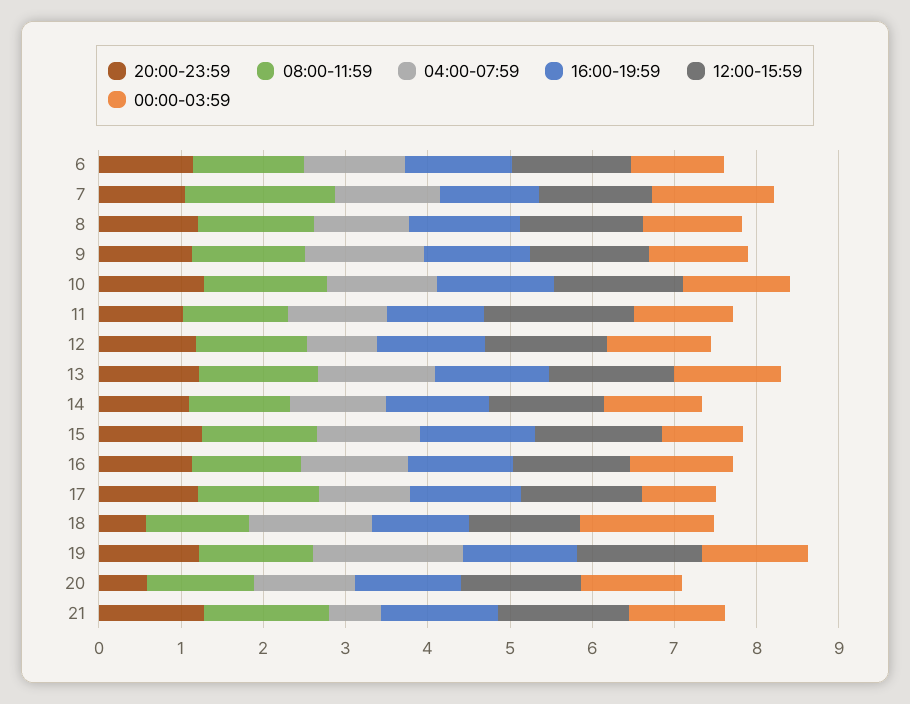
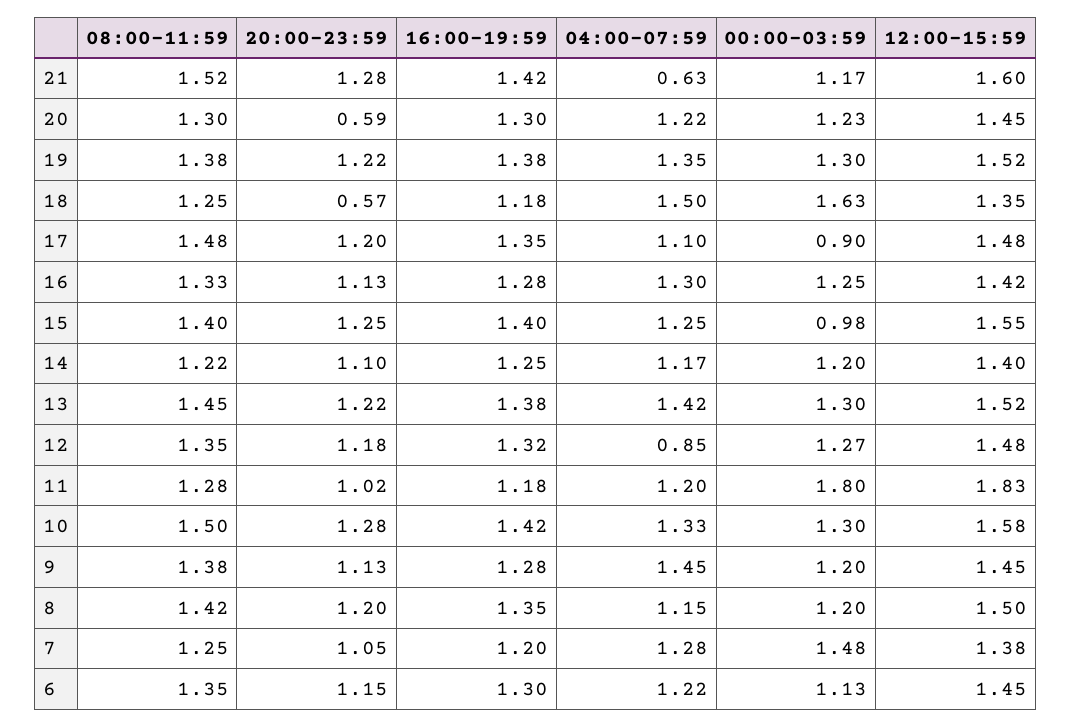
08:00-11:59, 7: 1.8 -> 1.25
00:00-03:59, 11: 1.2 -> 1.8
04:00-07:59, 19: 1.8 -> 1.35

